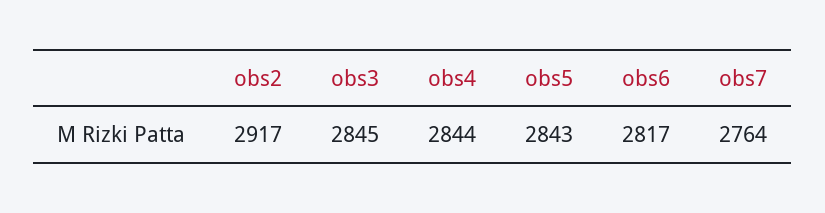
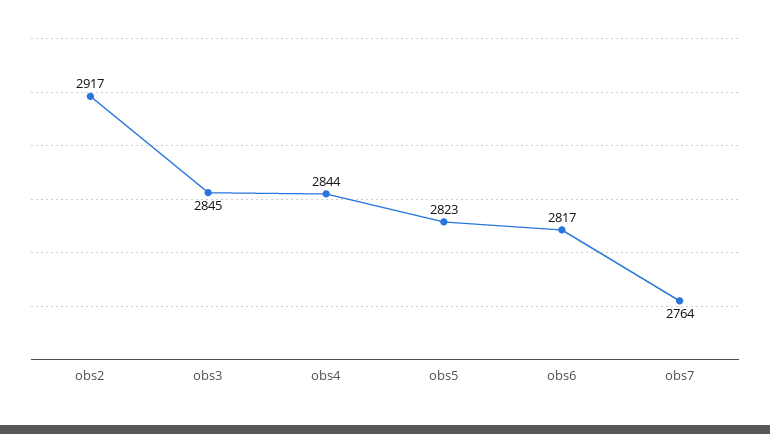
obs5: 2843 -> 2823

